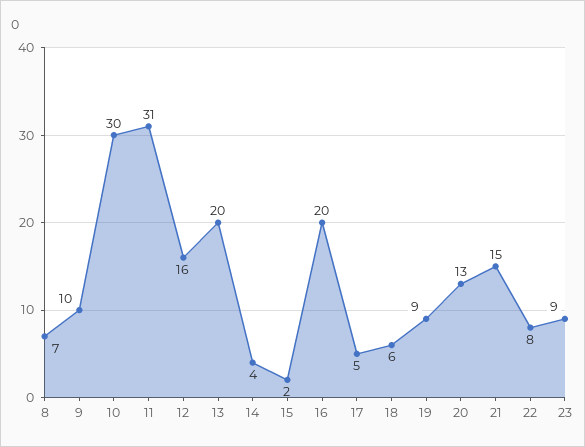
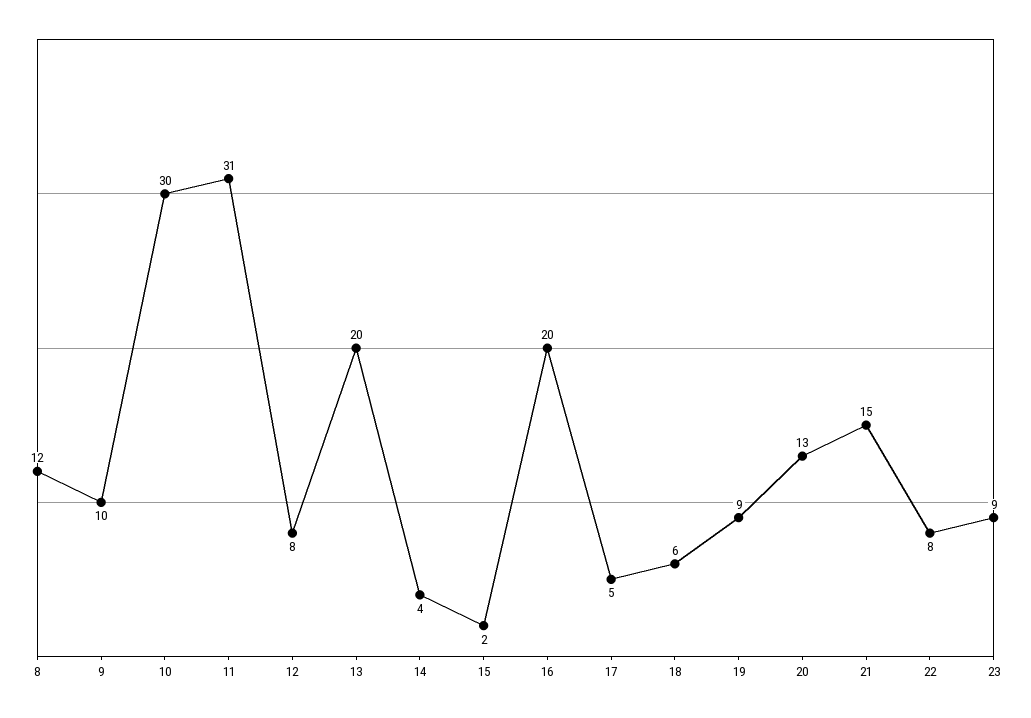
8: 7 -> 12
12: 16 -> 8

